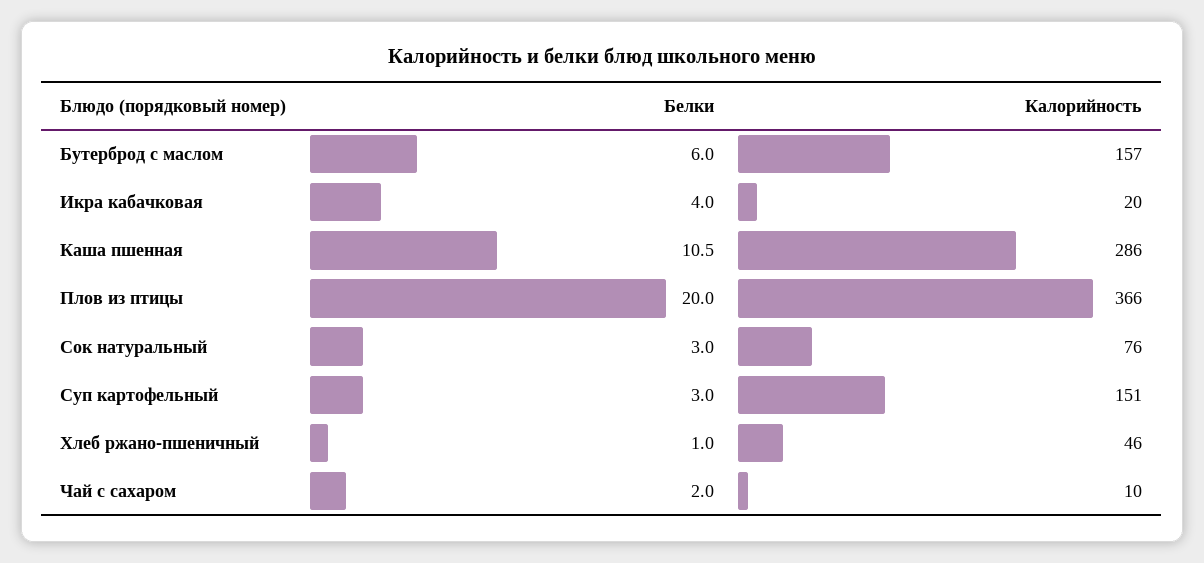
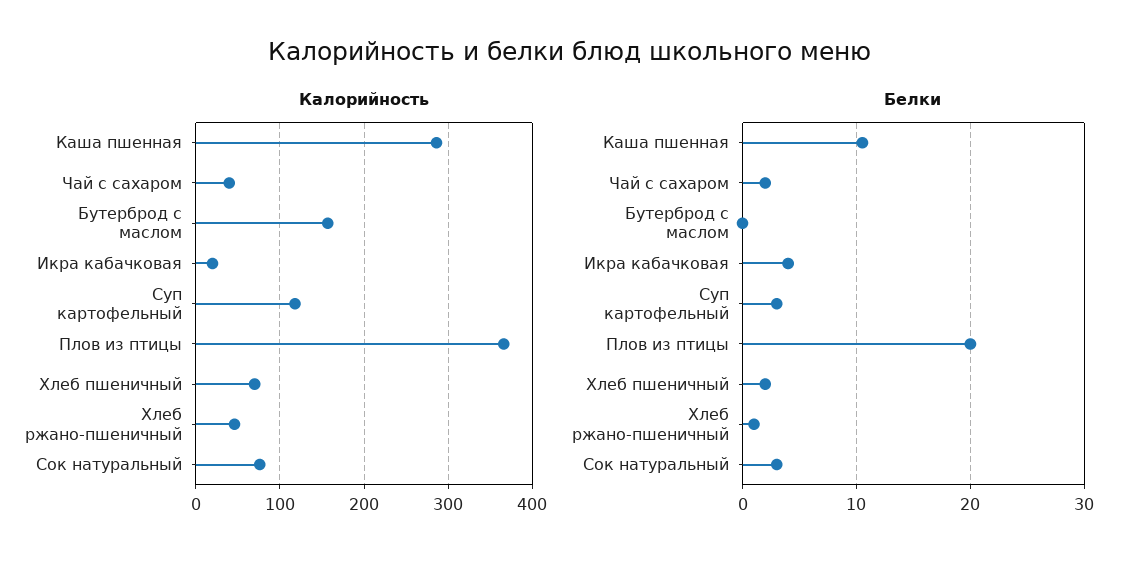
Белки, Бутерброд с маслом: 6 -> 0
Калорийность, Суп картофельный: 151 -> 120
Калорийность, Чай с сахаром: 10 -> 40
Калорийность, Хлеб пшеничный: none -> 70
Белки, Хлеб пшеничный: none -> 2

